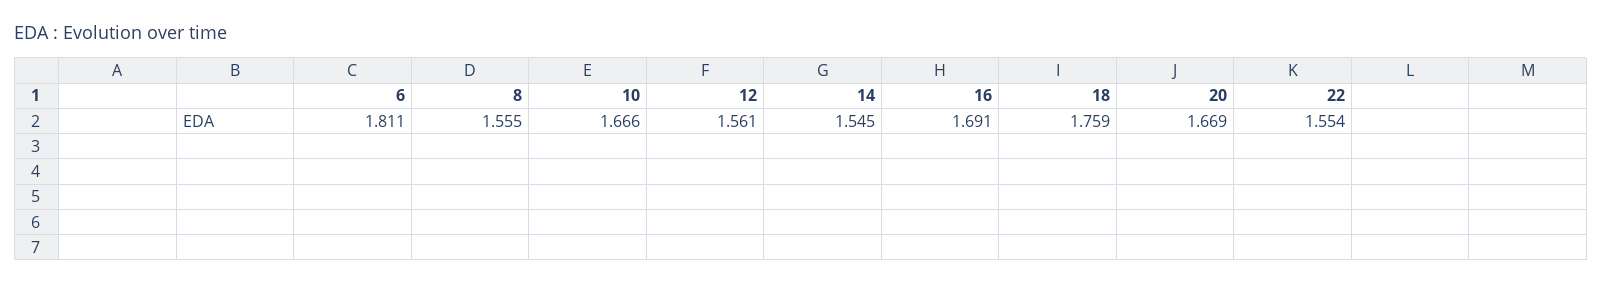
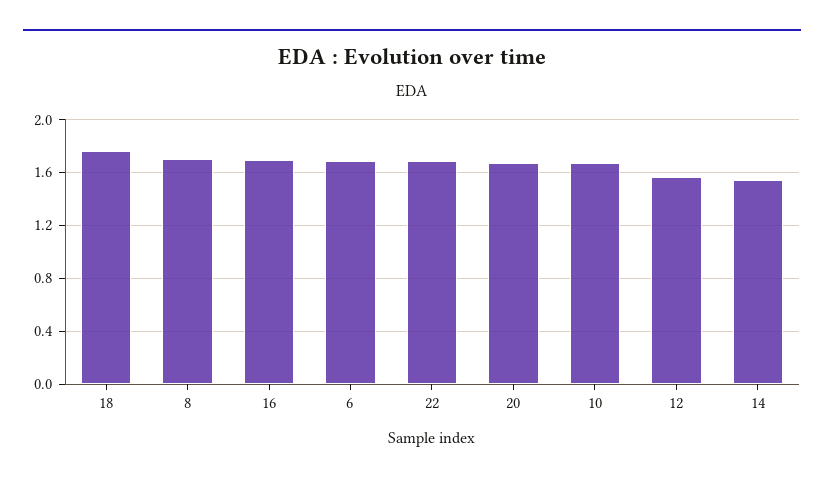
6: 1.811 -> 1.7
8: 1.555 -> 1.7
22: 1.554 -> 1.7

